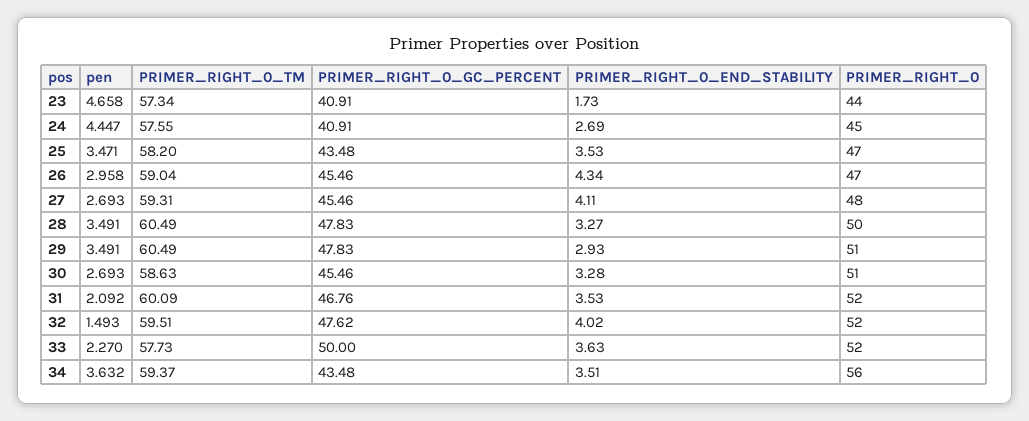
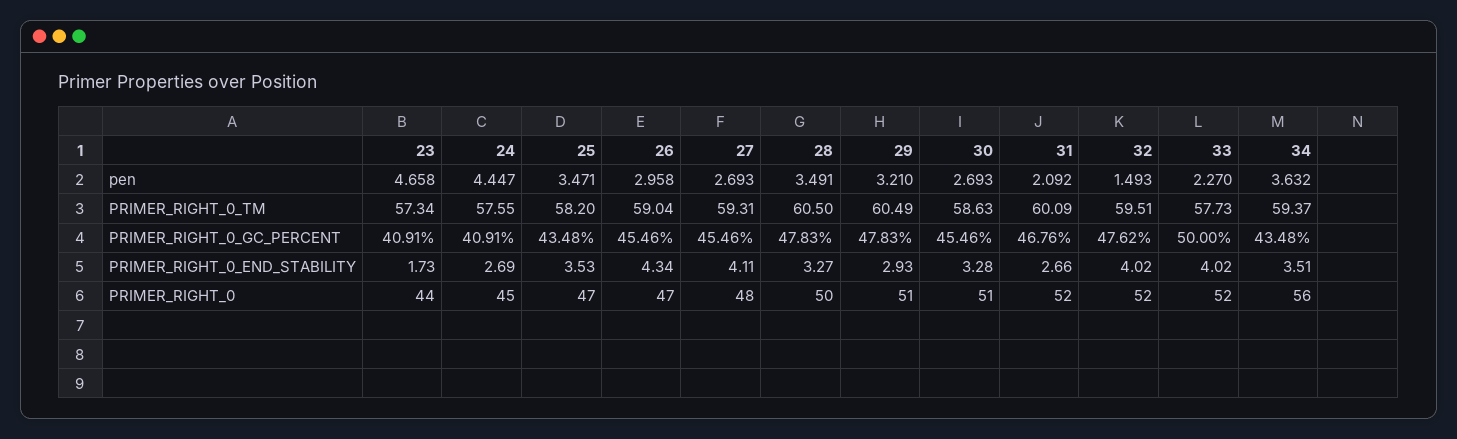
PRIMER_RIGHT_0_TM, 28: 60.49 -> 60.5
pen, 29: 3.491 -> 3.21
PRIMER_RIGHT_0_END_STABILITY, 31: 3.53 -> 2.66
PRIMER_RIGHT_0_END_STABILITY, 33: 3.63 -> 4.02

